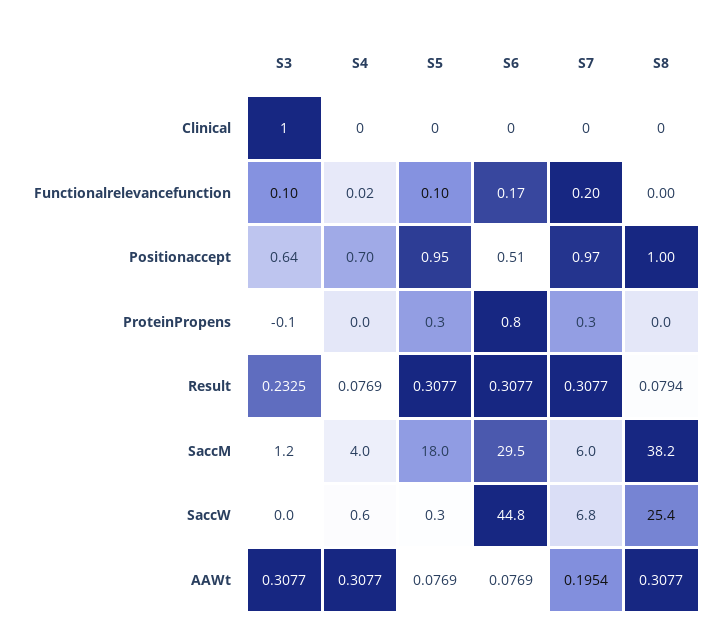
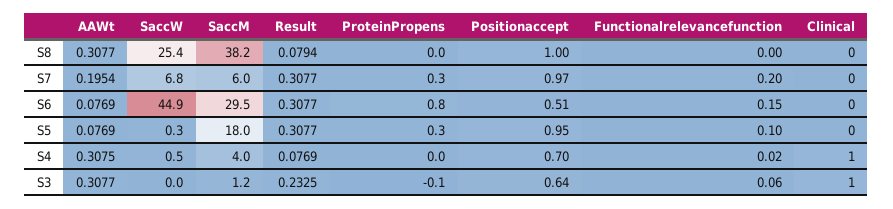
S4, Clinical: 0 -> 1
S3, Functionalrelevancefunction: 0.1 -> 0.06
S6, Functionalrelevancefunction: 0.17 -> 0.15
S4, SaccW: 0.6 -> 0.5
S6, SaccW: 44.8 -> 44.9
S4, AAWt: 0.3077 -> 0.3075

